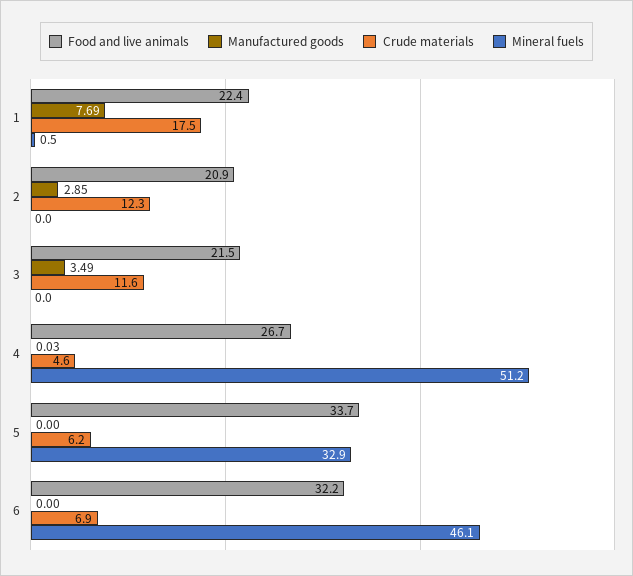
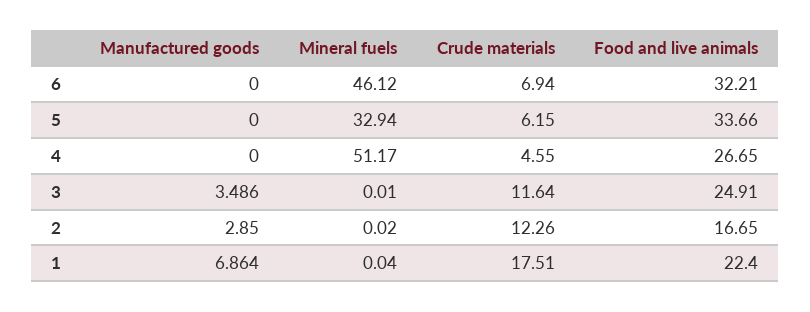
Manufactured goods, 1: 7.69 -> 6.864
Mineral fuels, 1: 0.5 -> 0.04
Food and live animals, 2: 20.9 -> 16.65
Food and live animals, 3: 21.5 -> 24.91
Manufactured goods, 4: 0.03 -> 0

